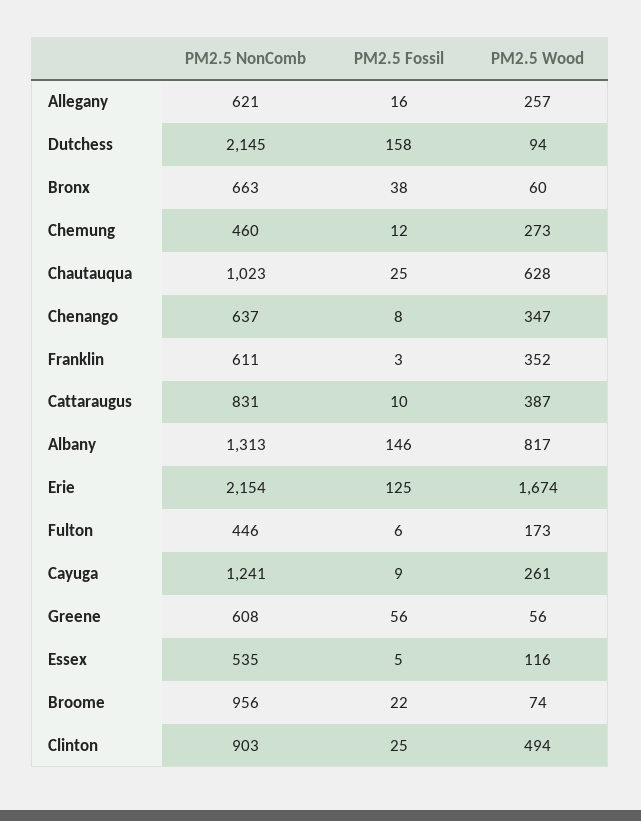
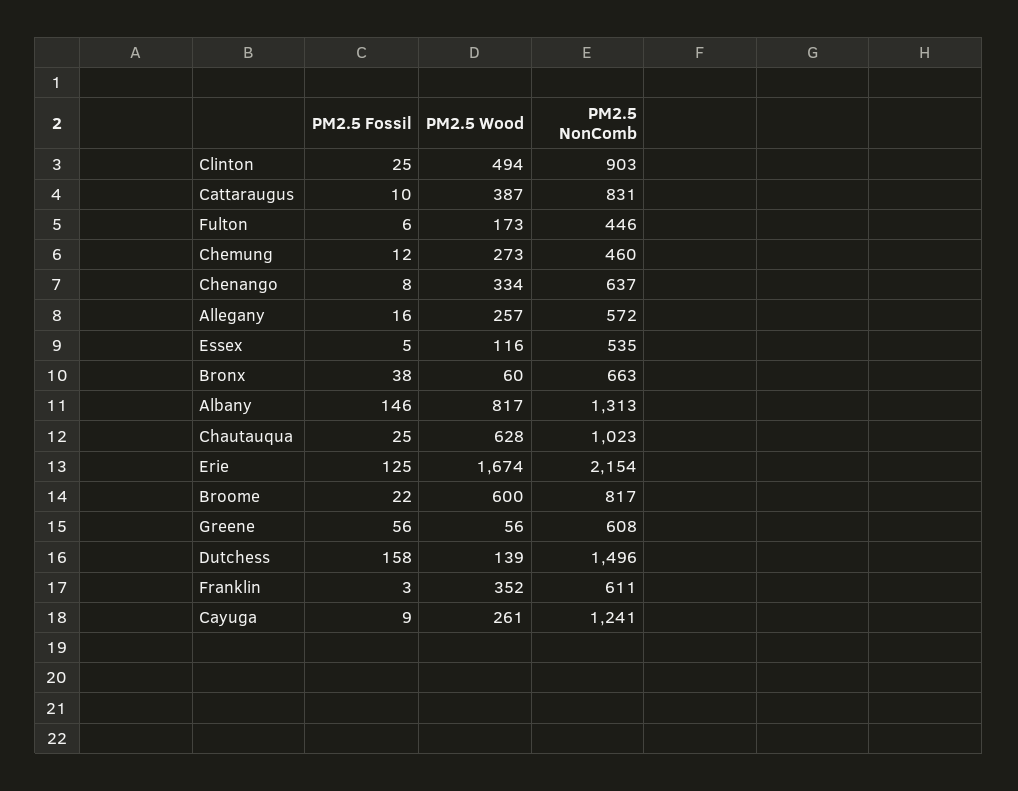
PM2.5 NonComb, Allegany: 621 -> 572
PM2.5 NonComb, Dutchess: 2145 -> 1496
PM2.5 Wood, Dutchess: 94 -> 139
PM2.5 Wood, Chenango: 347 -> 334
PM2.5 NonComb, Broome: 956 -> 817
PM2.5 Wood, Broome: 74 -> 600

